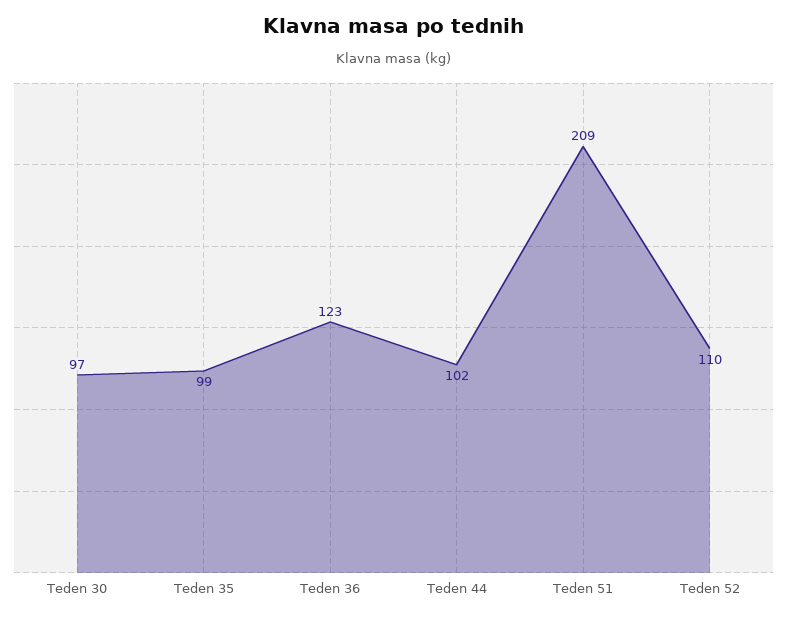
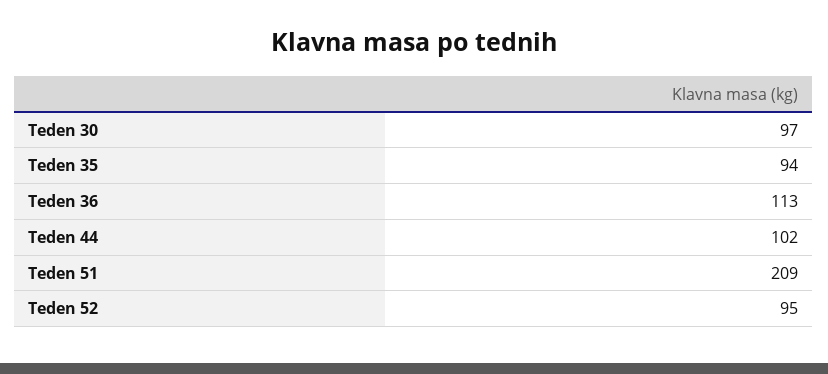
Teden 35: 99 -> 94
Teden 36: 123 -> 113
Teden 52: 110 -> 95

